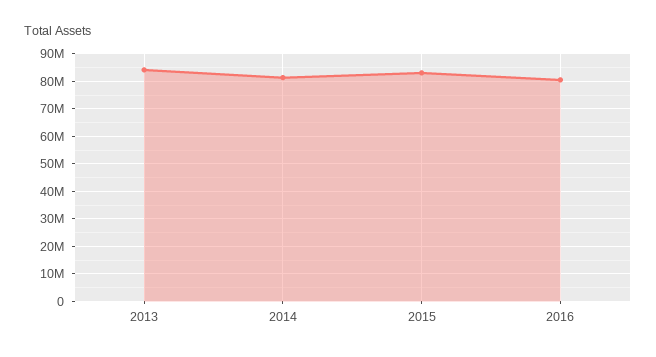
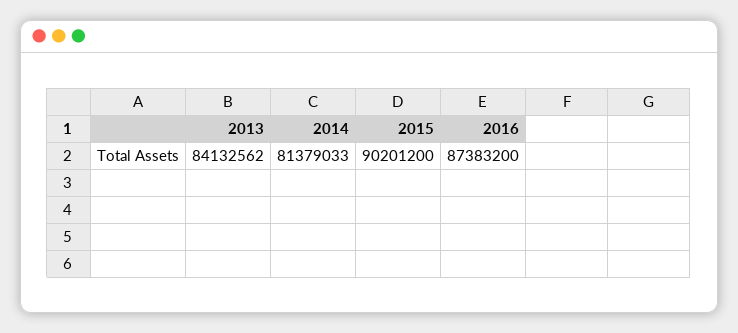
2015: 82500000 -> 90201200
2016: 80000000 -> 87383200

